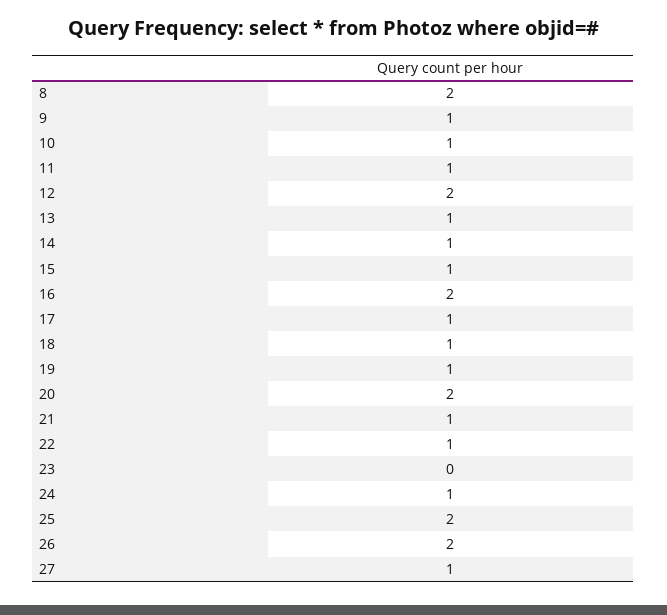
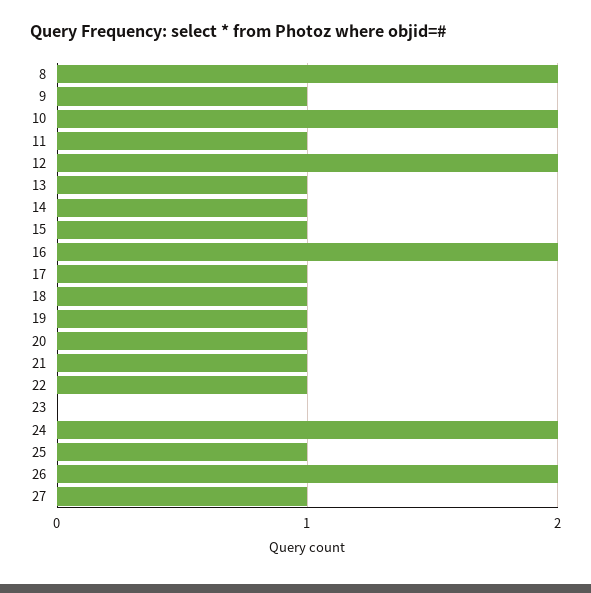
10: 1 -> 2
20: 2 -> 1
24: 1 -> 2
25: 2 -> 1

